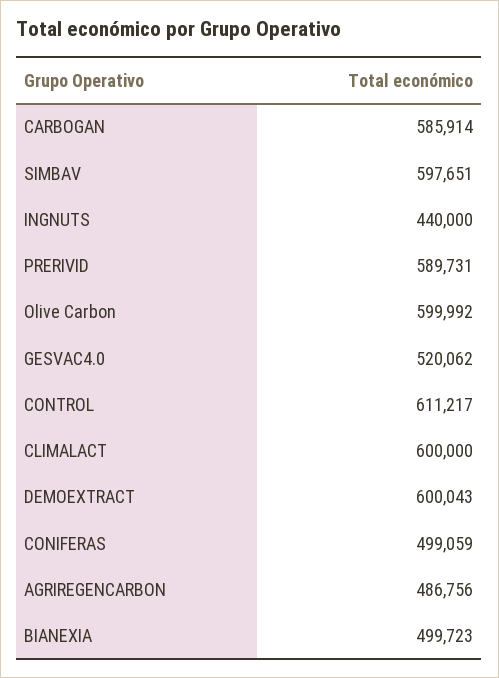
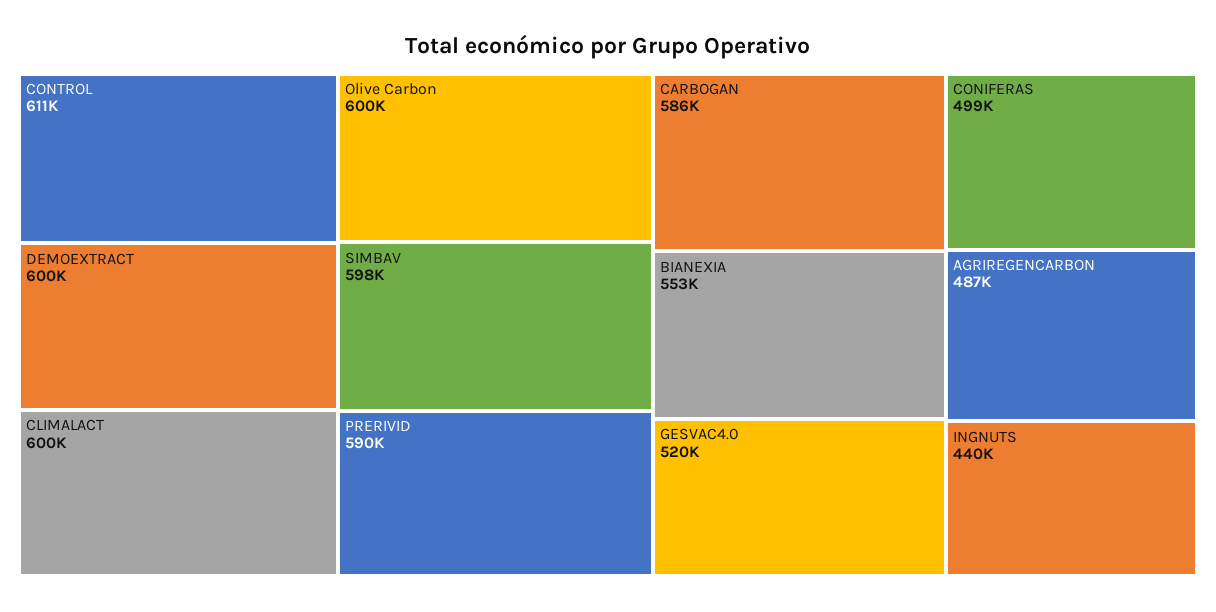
BIANEXIA: 499723 -> 553000

